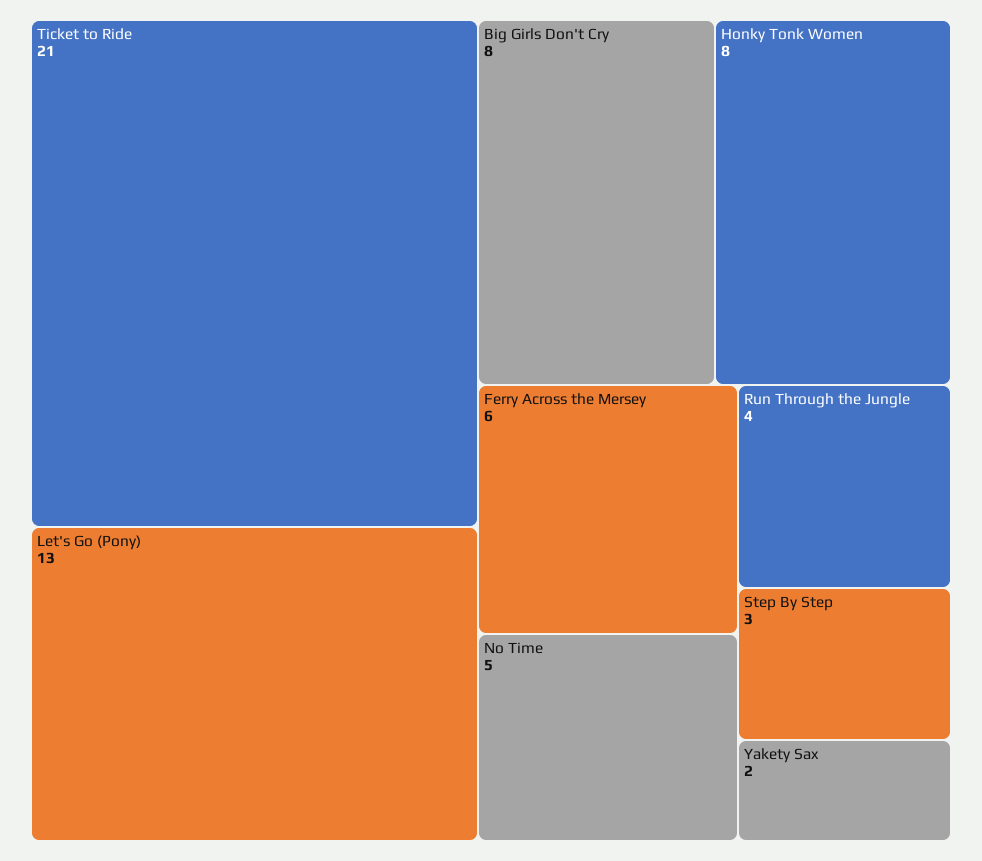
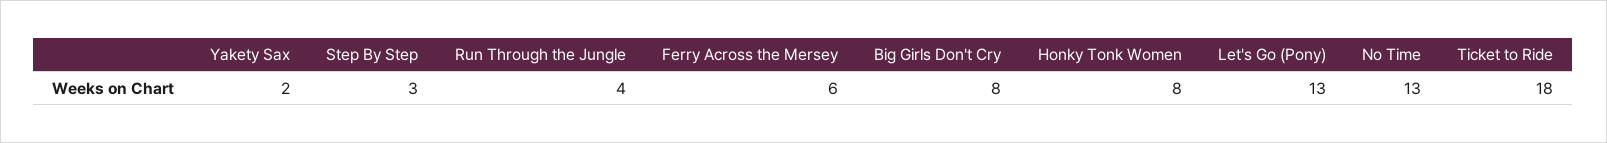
Ticket to Ride: 21 -> 18
No Time: 5 -> 13

